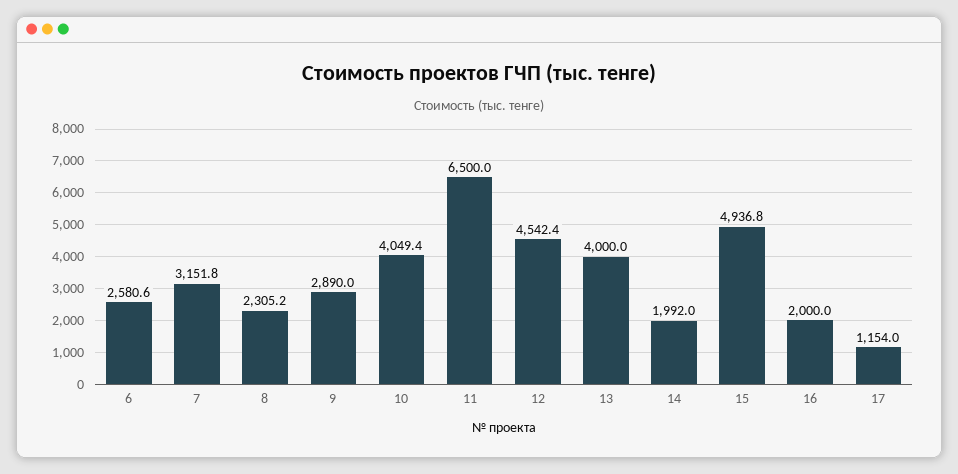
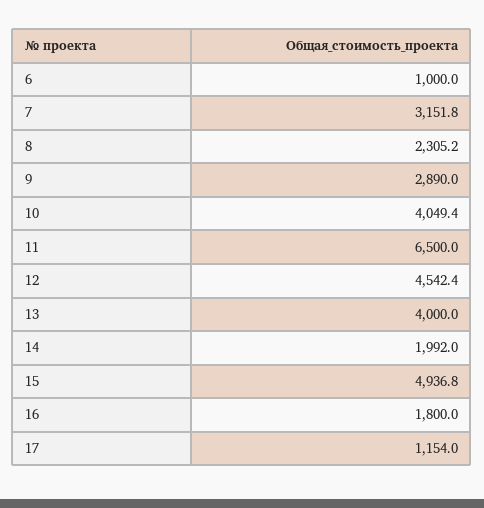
6: 2580.6 -> 1000
16: 2000 -> 1800

